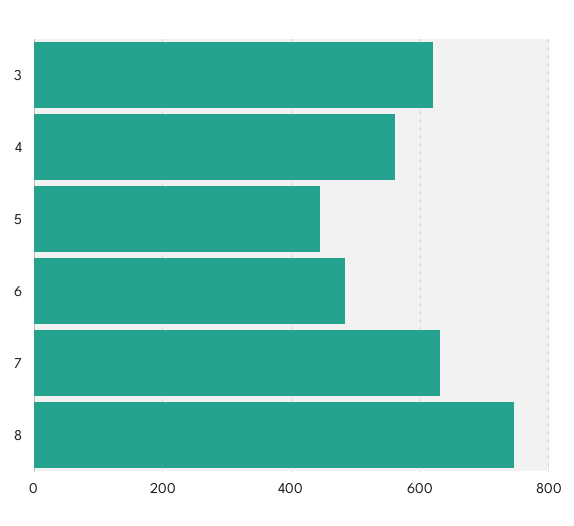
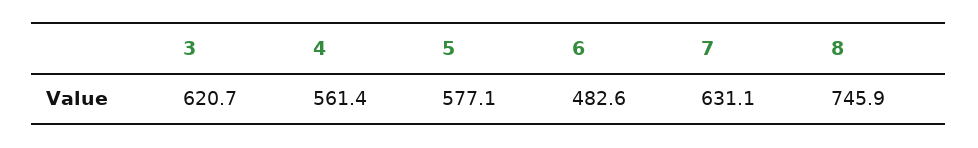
5: 440 -> 577.1

